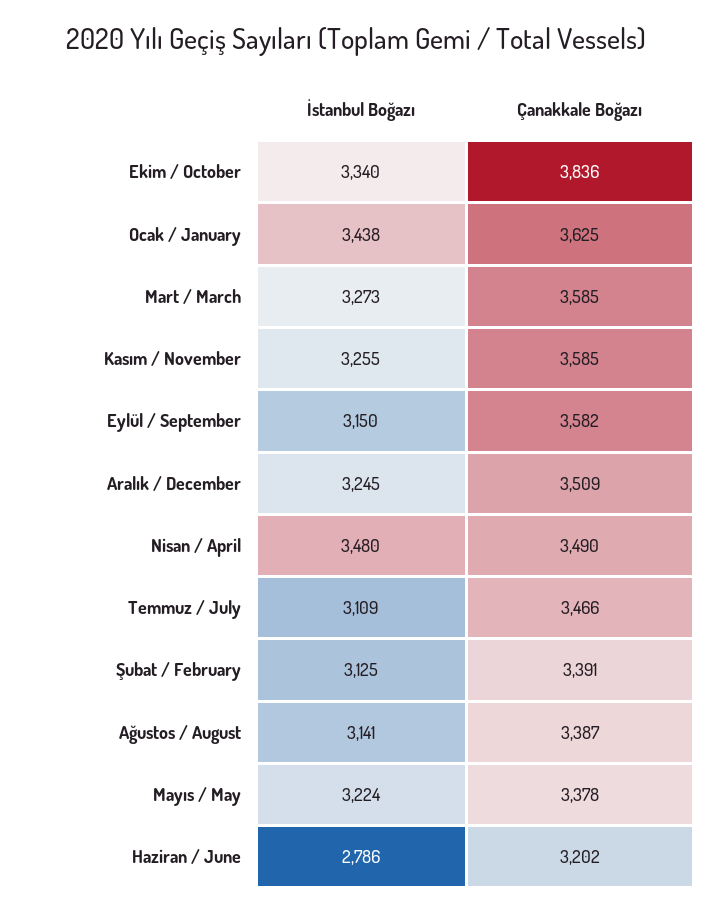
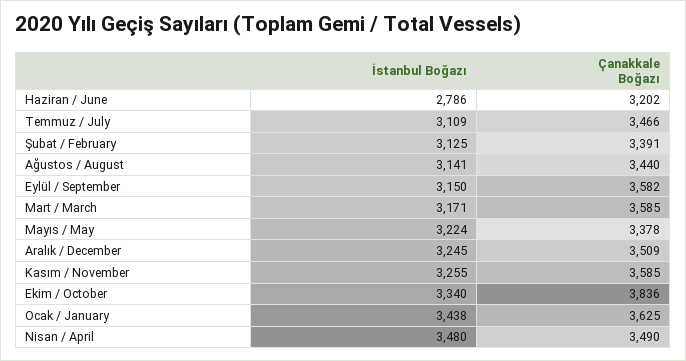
İstanbul Boğazı, Mart / March: 3273 -> 3171
Çanakkale Boğazı, Ağustos / August: 3387 -> 3440

